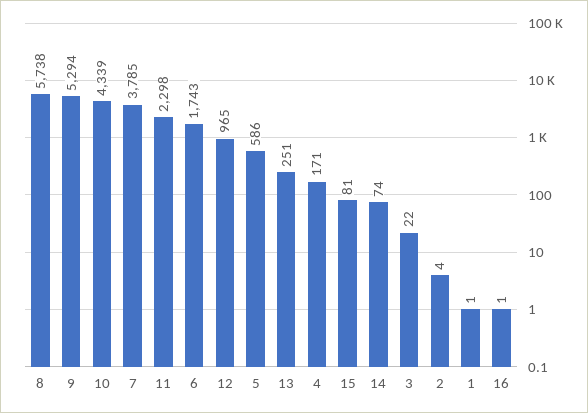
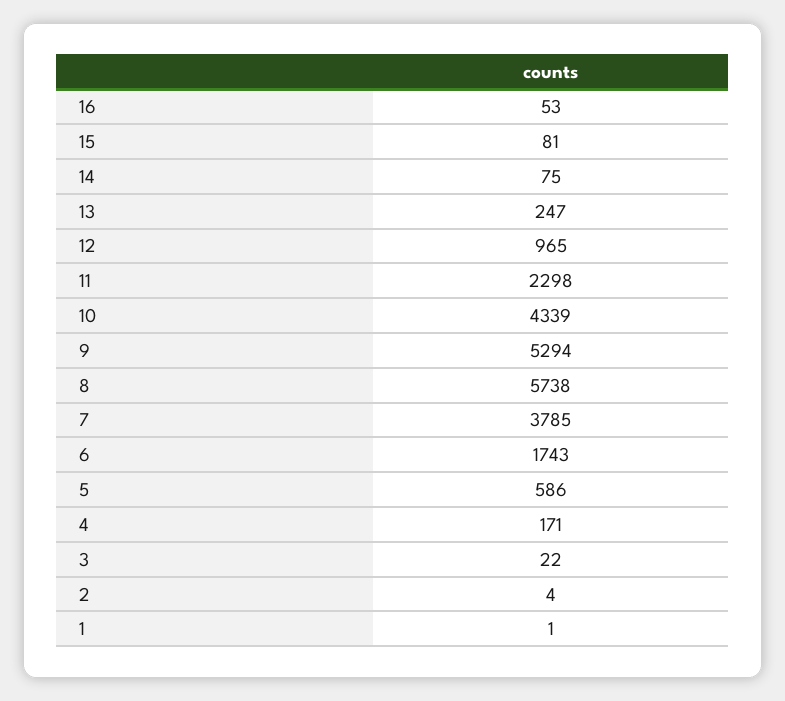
13: 251 -> 247
14: 74 -> 75
16: 1 -> 53

